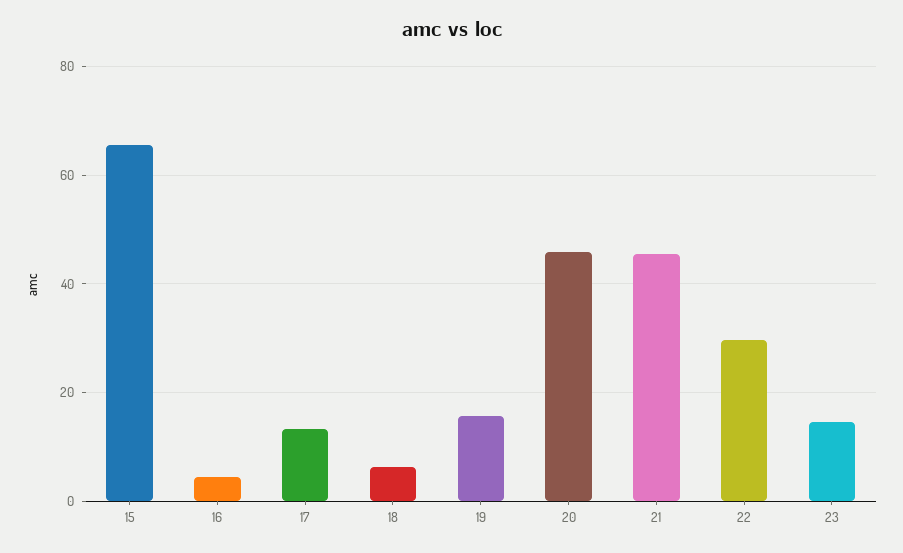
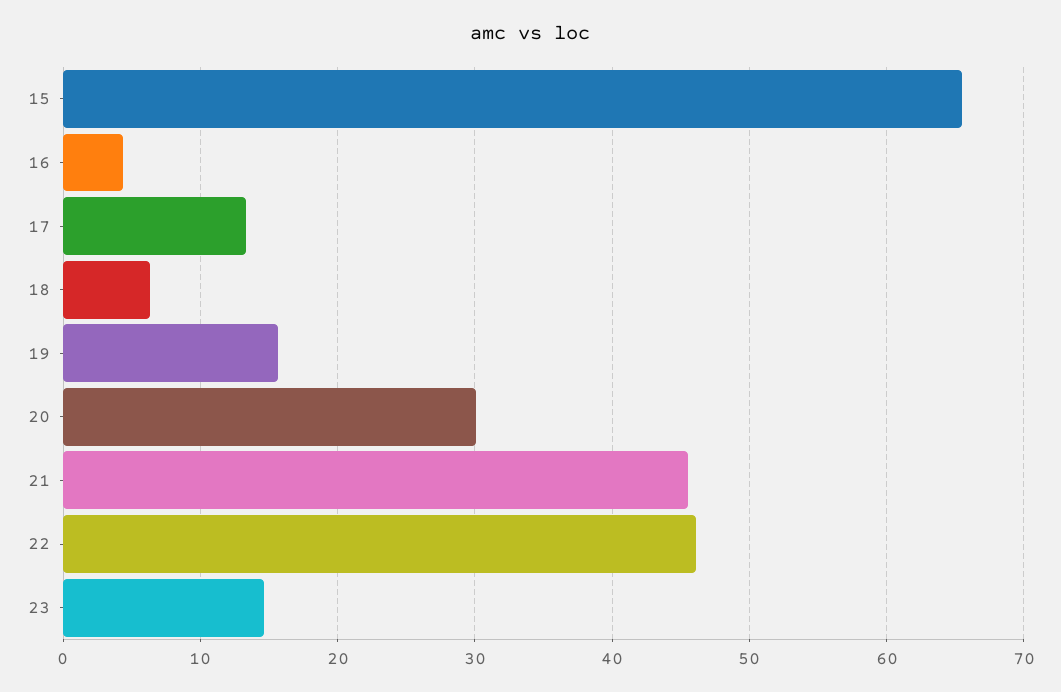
20: 46 -> 30
22: 30 -> 46

